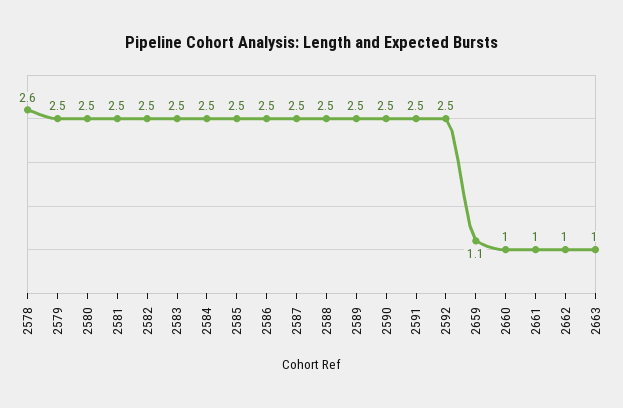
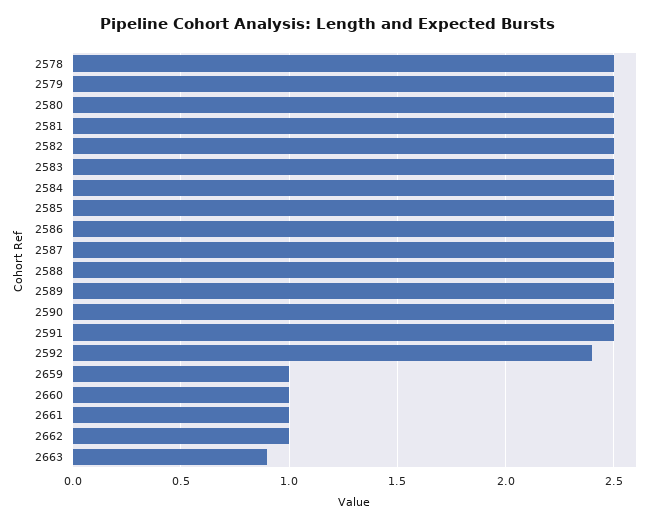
2578: 2.6 -> 2.5
2592: 2.5 -> 2.4
2659: 1.1 -> 1
2663: 1 -> 0.9

